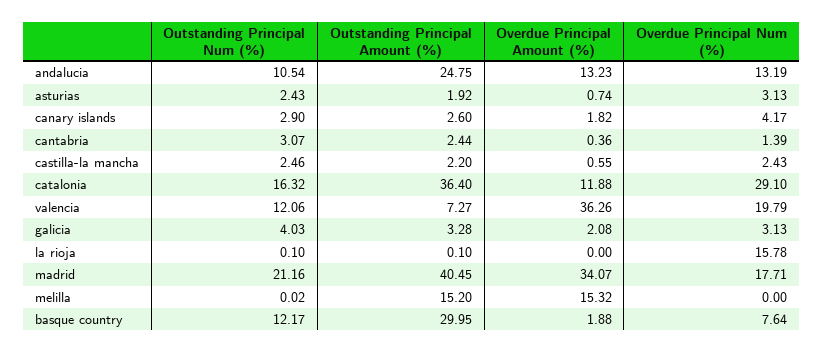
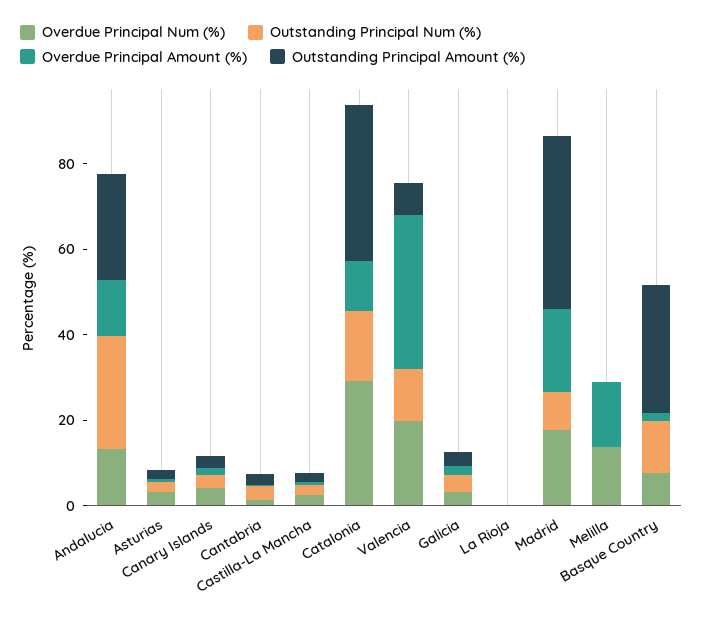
Outstanding Principal Num (%), andalucia: 10.54 -> 25
Overdue Principal Num (%), la rioja: 15.78 -> 0
Outstanding Principal Num (%), madrid: 21.16 -> 10
Overdue Principal Amount (%), madrid: 34.07 -> 20
Outstanding Principal Amount (%), melilla: 15.2 -> 0
Overdue Principal Num (%), melilla: 0 -> 15

